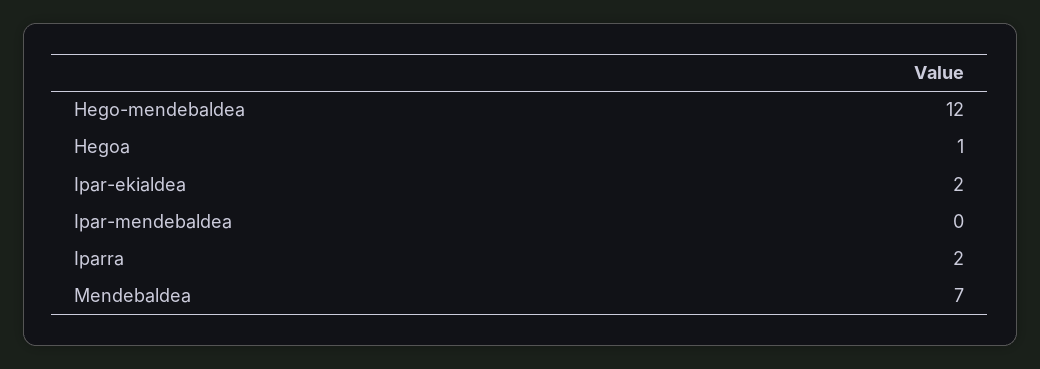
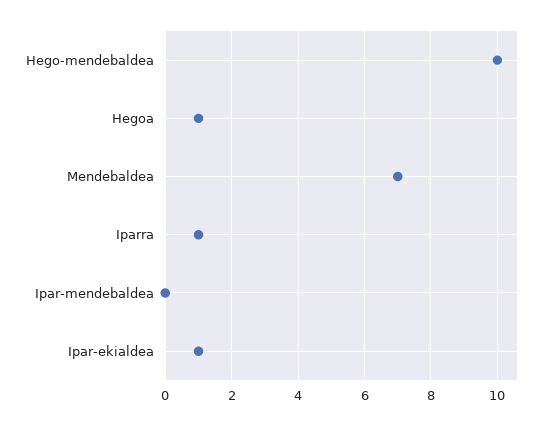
Hego-mendebaldea: 12 -> 10
Ipar-ekialdea: 2 -> 1
Iparra: 2 -> 1

